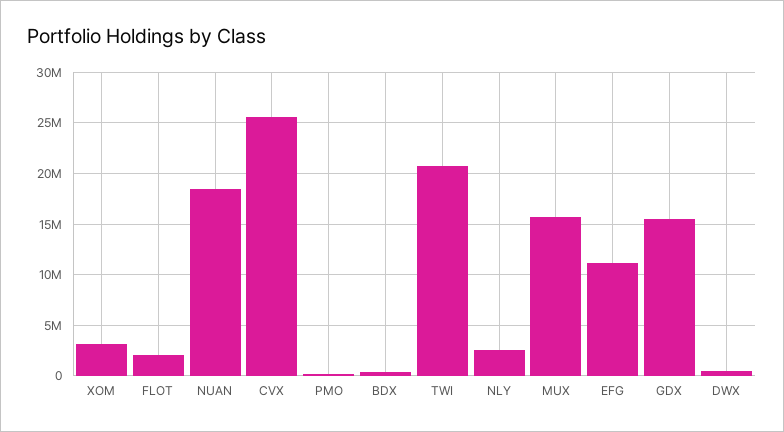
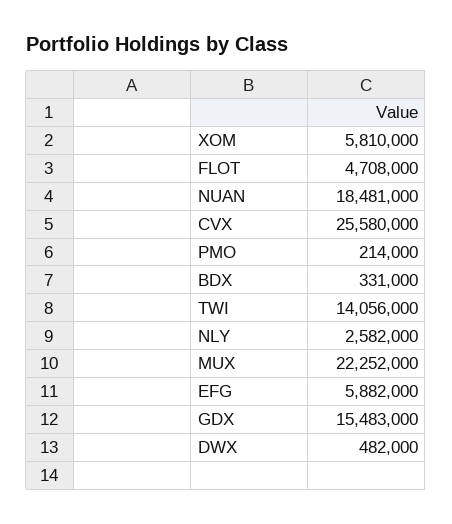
XOM: 3000000 -> 5810000
FLOT: 2000000 -> 4708000
TWI: 21000000 -> 14056000
MUX: 16000000 -> 22252000
EFG: 11000000 -> 5882000

